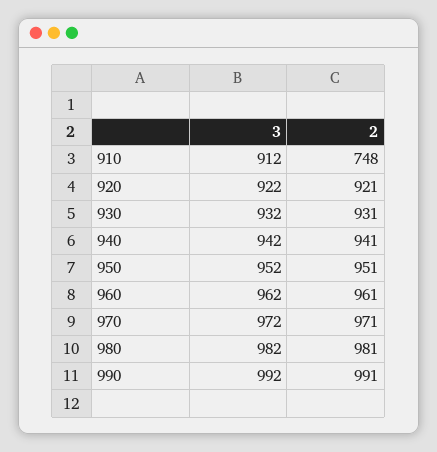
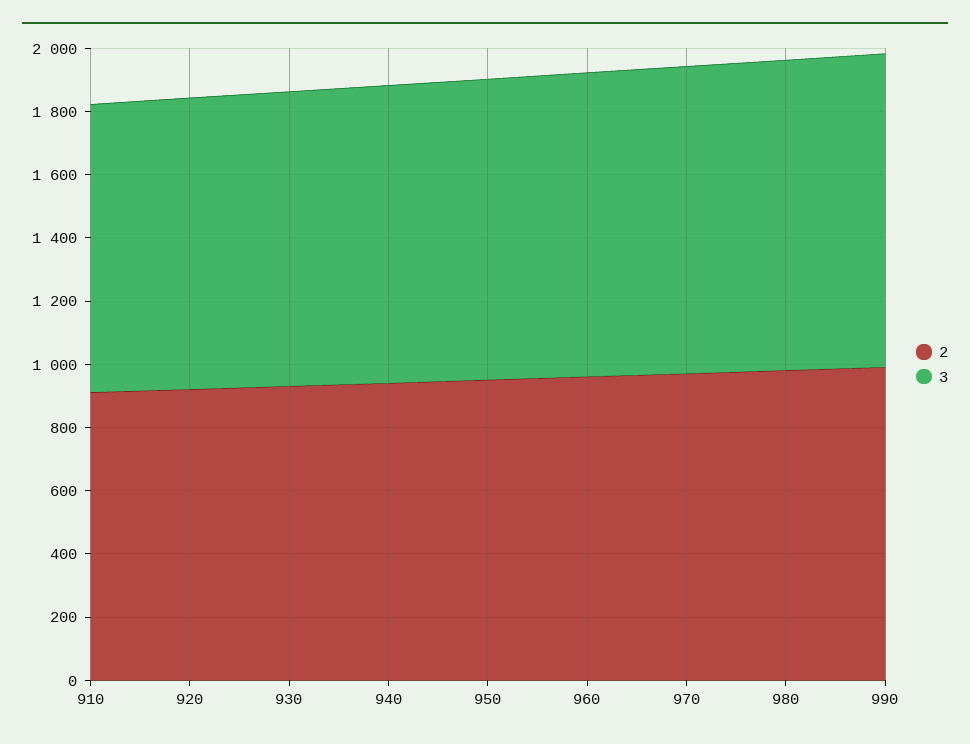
2, 910: 748 -> 900

